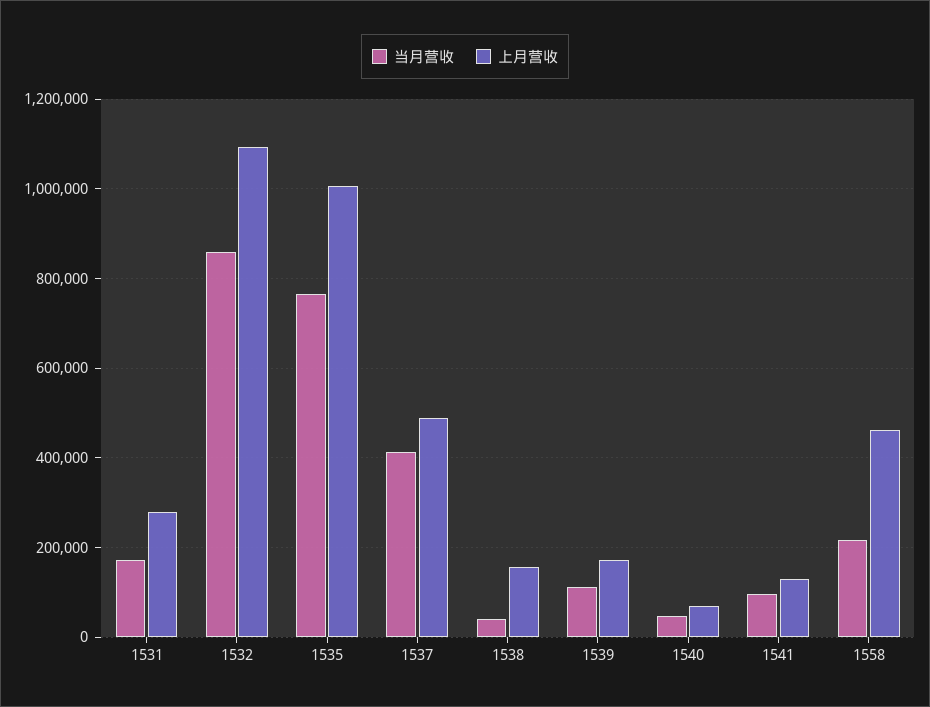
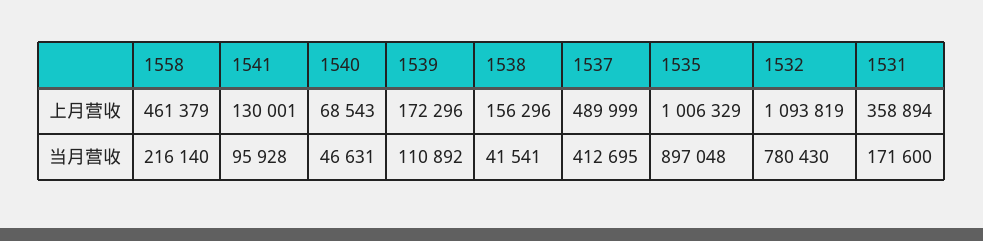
上月营收, 1531: 280000 -> 358894
当月营收, 1532: 860000 -> 780430
当月营收, 1535: 760000 -> 897048

